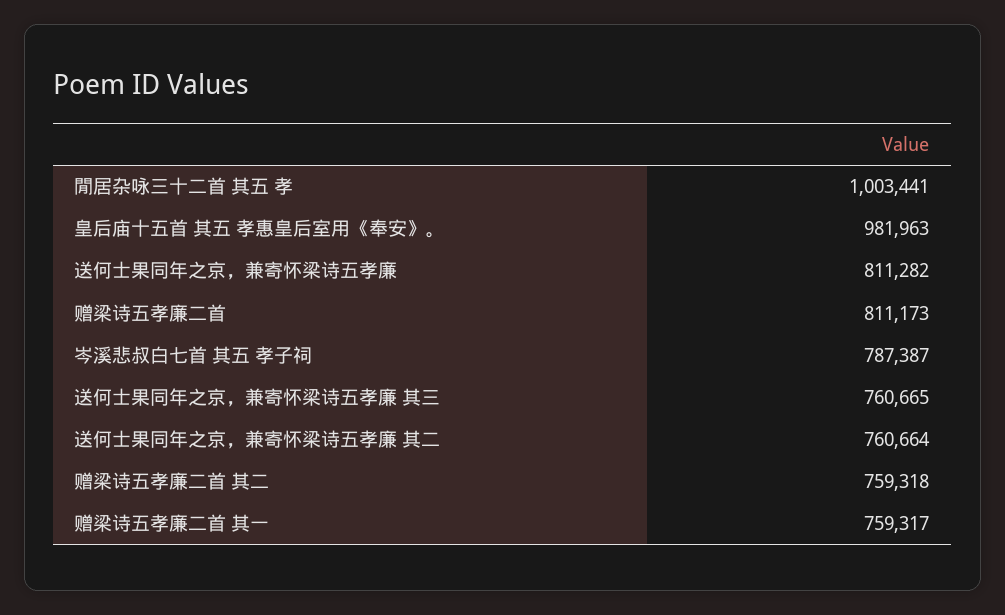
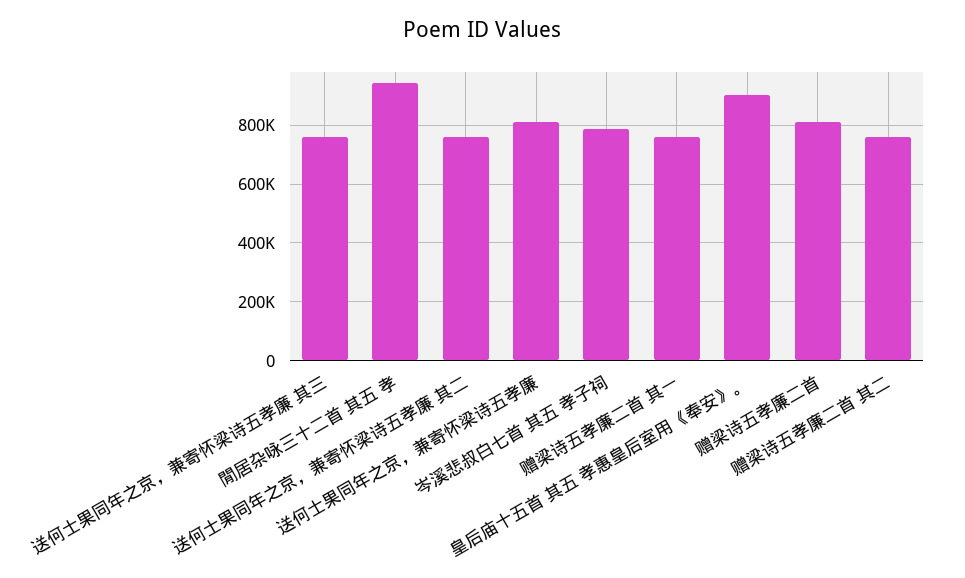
閒居杂咏三十二首 其五 孝: 1003441 -> 950000
皇后庙十五首 其五 孝惠皇后室用《奉安》。: 981963 -> 900000

